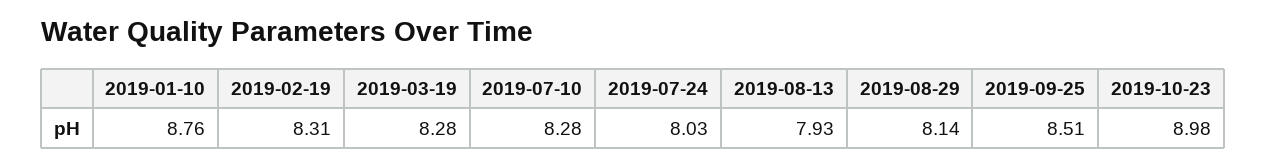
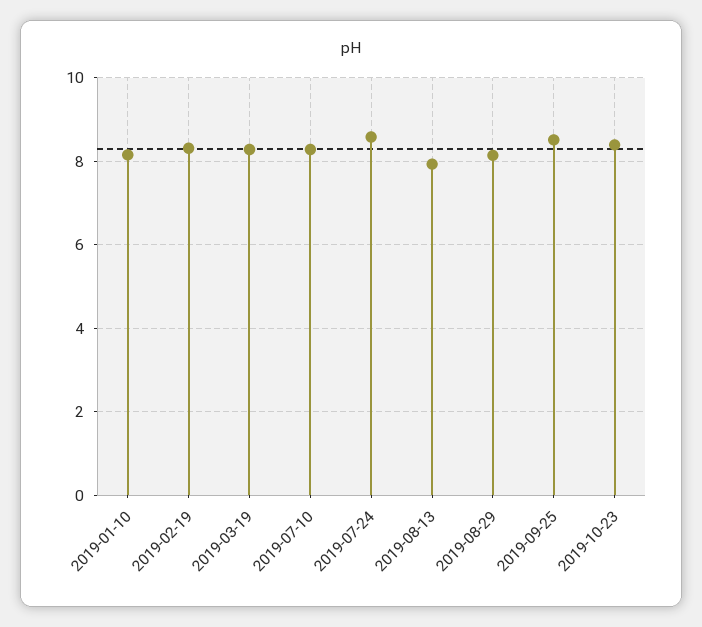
2019-01-10: 8.76 -> 8.2
2019-07-24: 8.03 -> 8.6
2019-10-23: 8.98 -> 8.4

